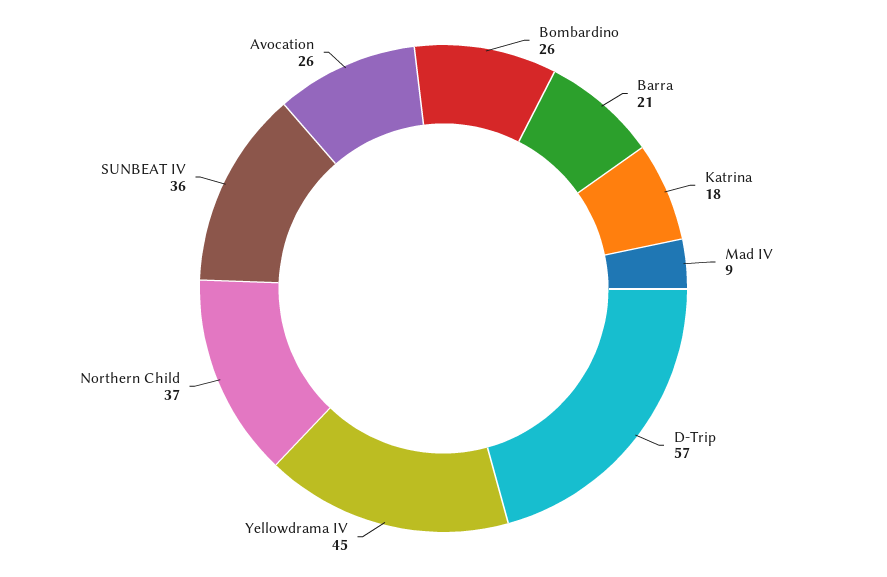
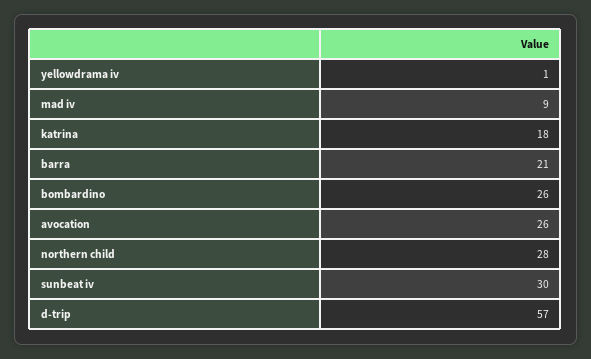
Yellowdrama IV: 45 -> 1
Northern Child: 37 -> 28
SUNBEAT IV: 36 -> 30

